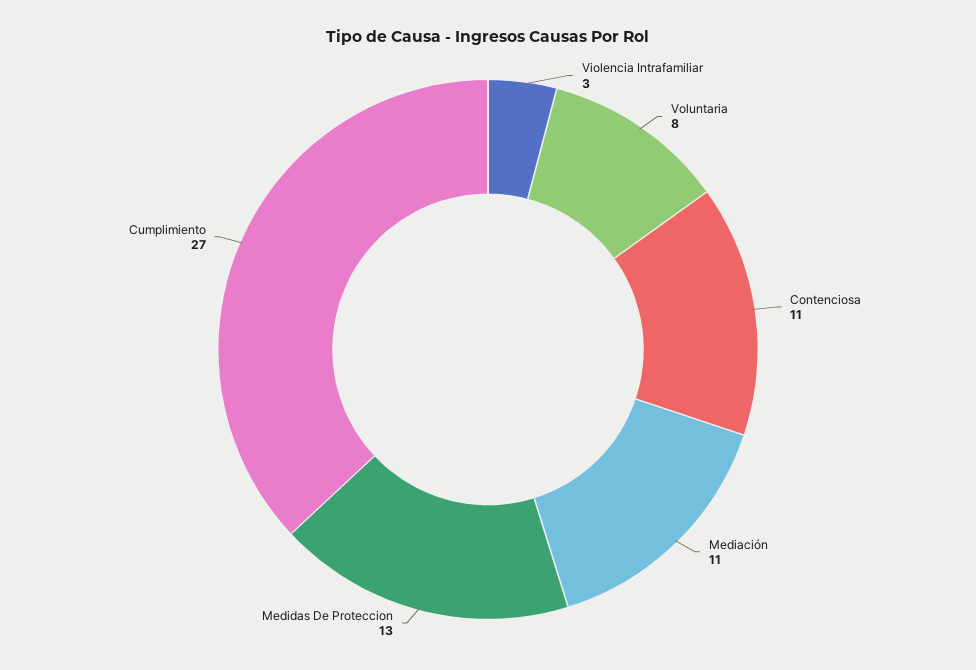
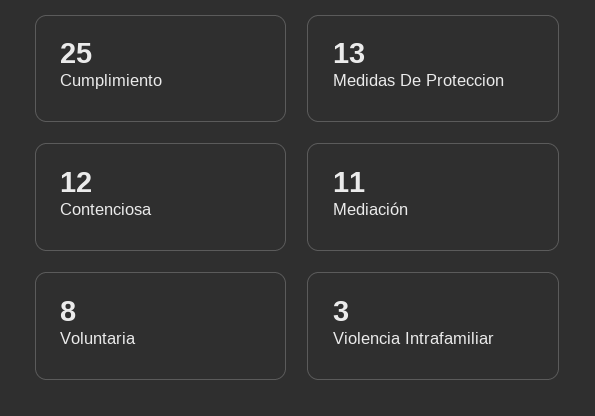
Contenciosa: 11 -> 12
Cumplimiento: 27 -> 25

